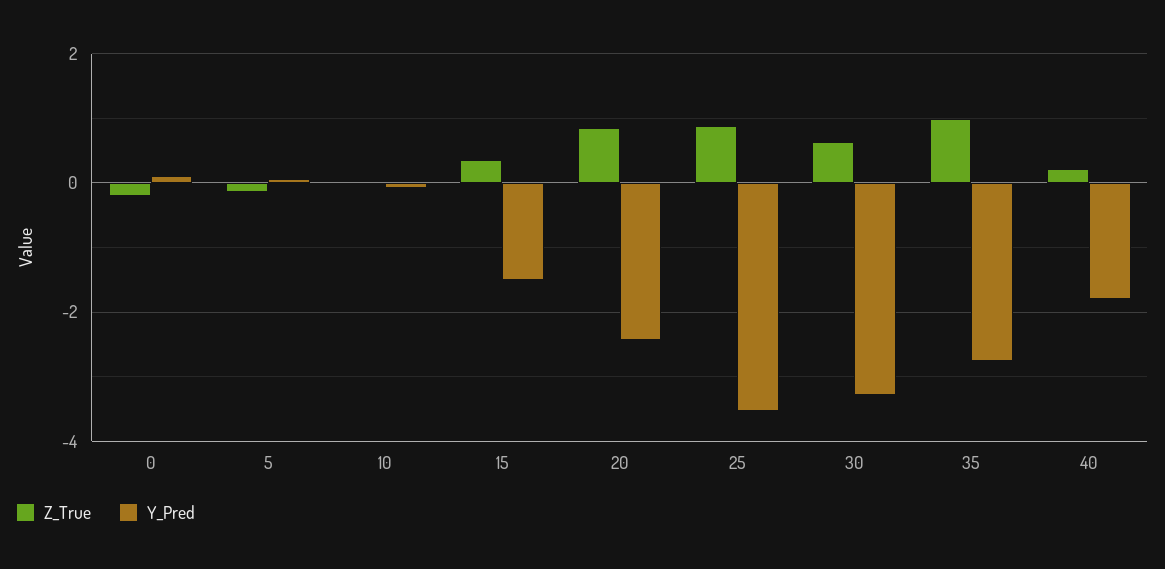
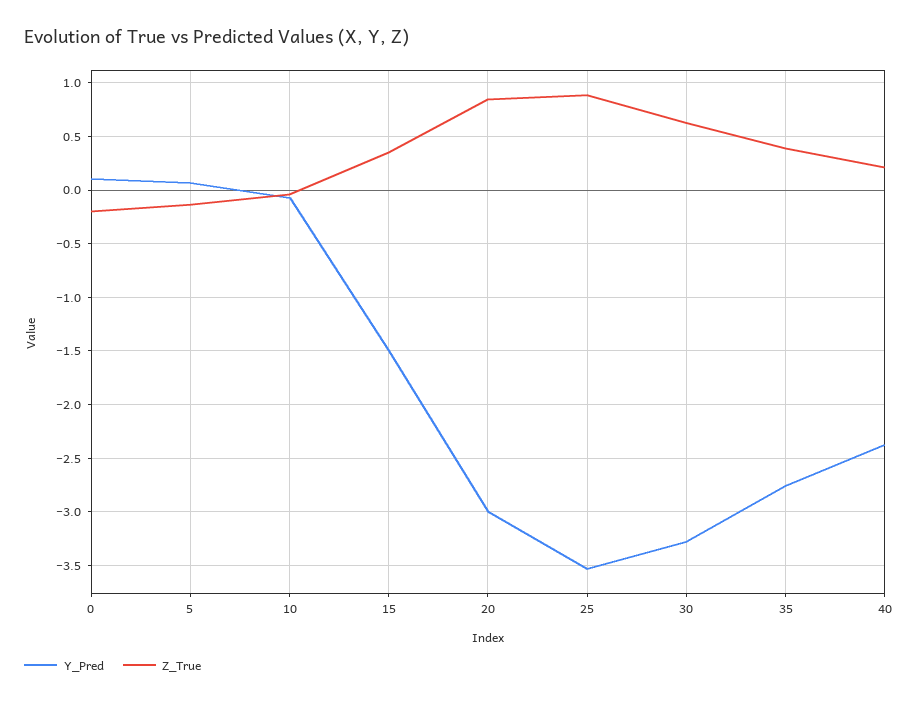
Y_Pred, 20: -2.4 -> -3
Z_True, 35: 1 -> 0.4
Y_Pred, 40: -1.8 -> -2.4

